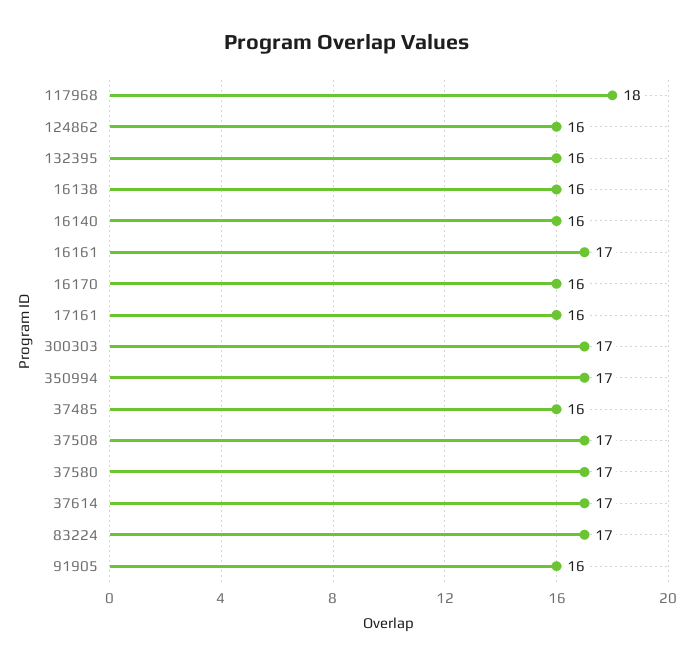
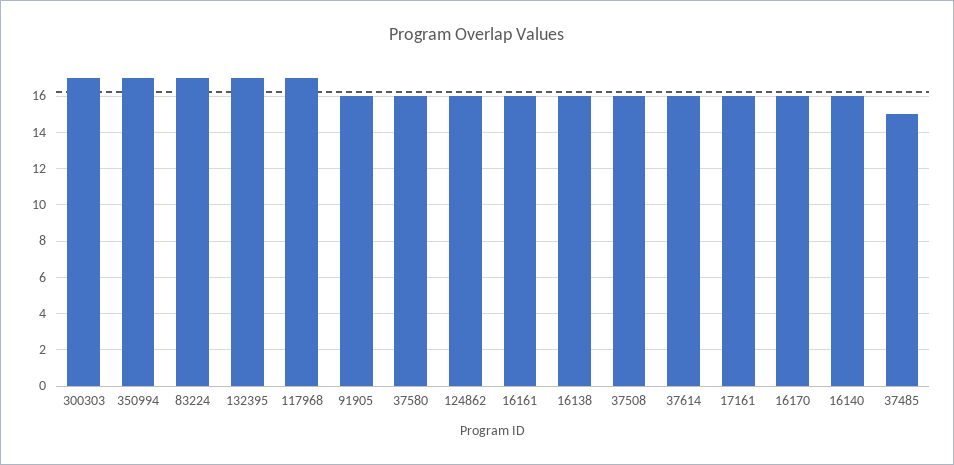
117968: 18 -> 17
132395: 16 -> 17
16161: 17 -> 16
37485: 16 -> 15
37508: 17 -> 16
37580: 17 -> 16
37614: 17 -> 16

